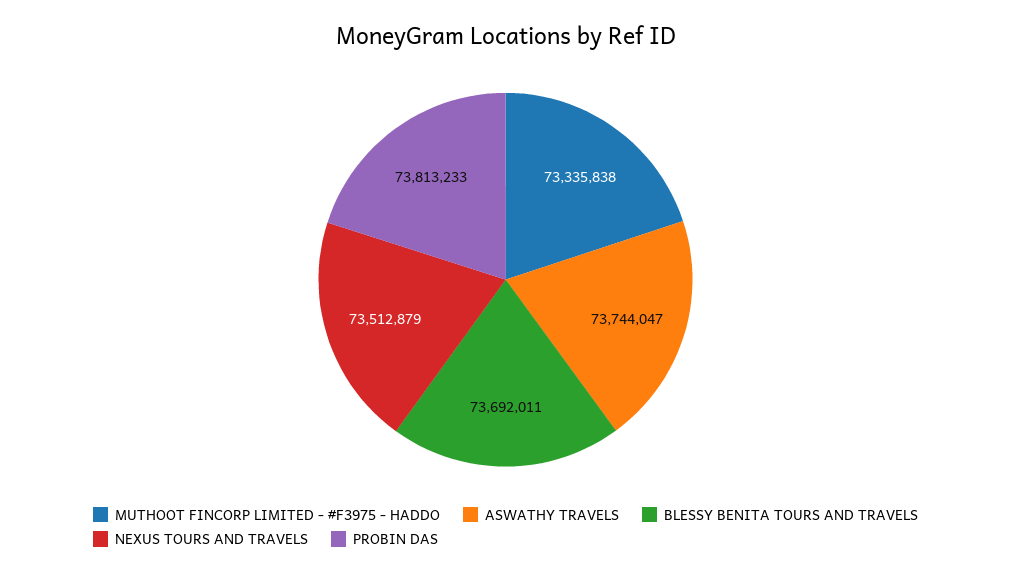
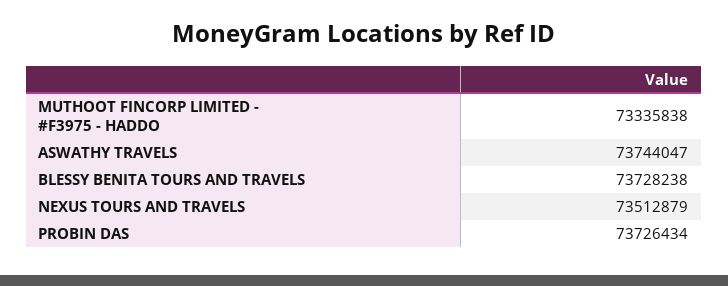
BLESSY BENITA TOURS AND TRAVELS: 73692011 -> 73728238
PROBIN DAS: 73813233 -> 73726434

